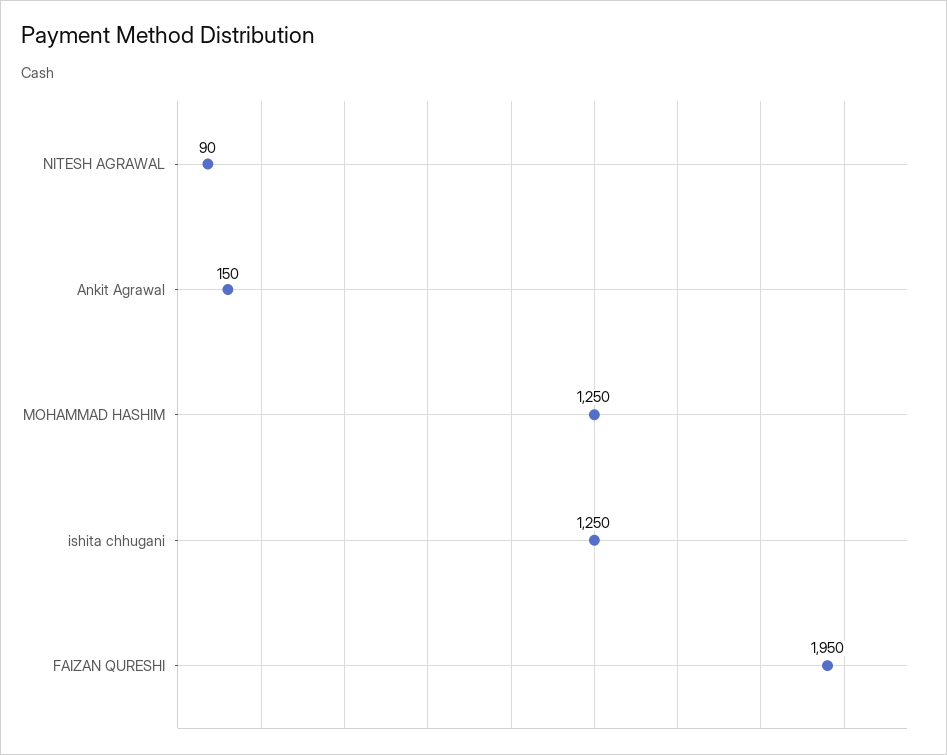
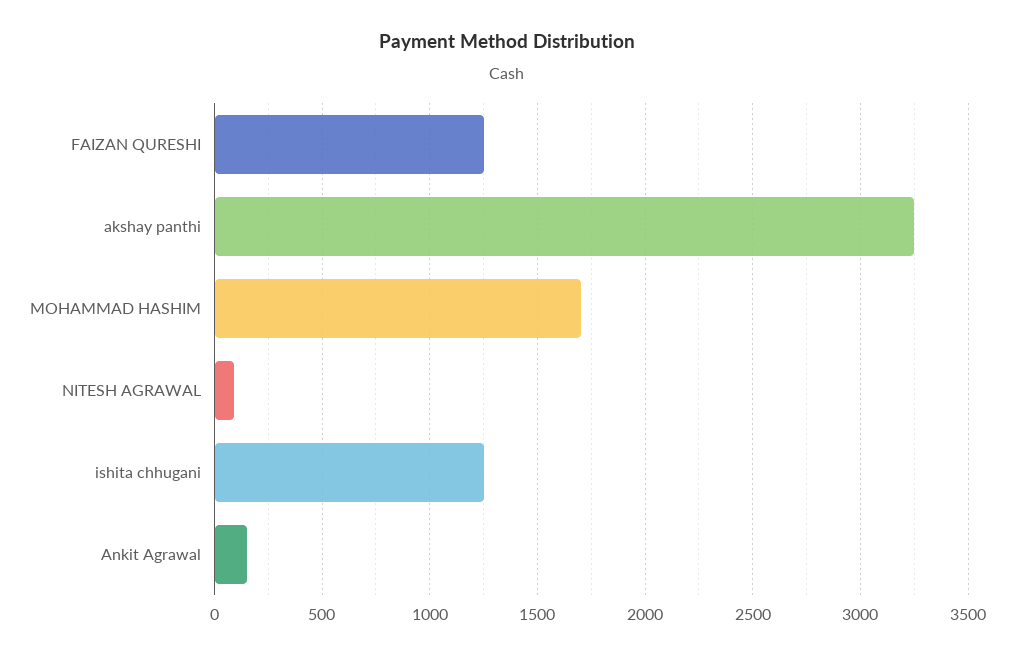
MOHAMMAD HASHIM: 1250 -> 1700
FAIZAN QURESHI: 1950 -> 1250
akshay panthi: none -> 3250

